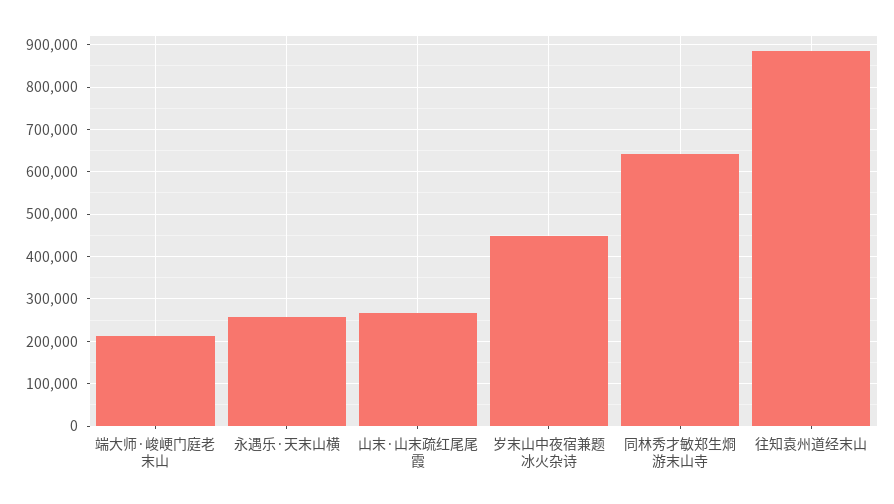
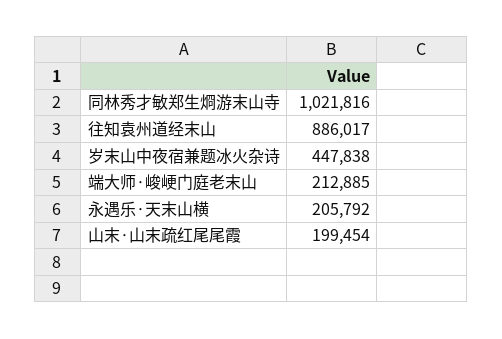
永遇乐·天末山横: 260000 -> 205792
山末·山末疏红尾尾霞: 260000 -> 199454
同林秀才敏郑生烱游末山寺: 640000 -> 1021816

